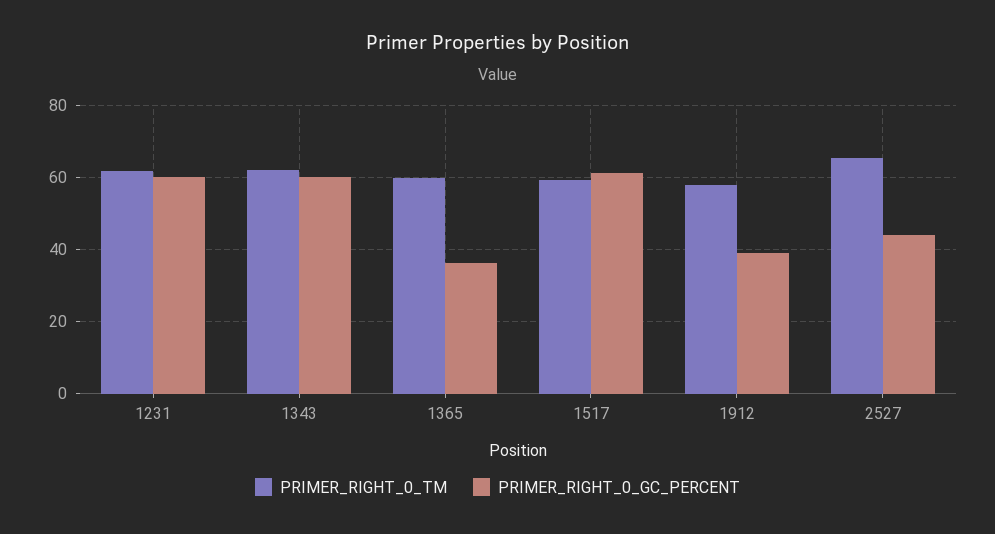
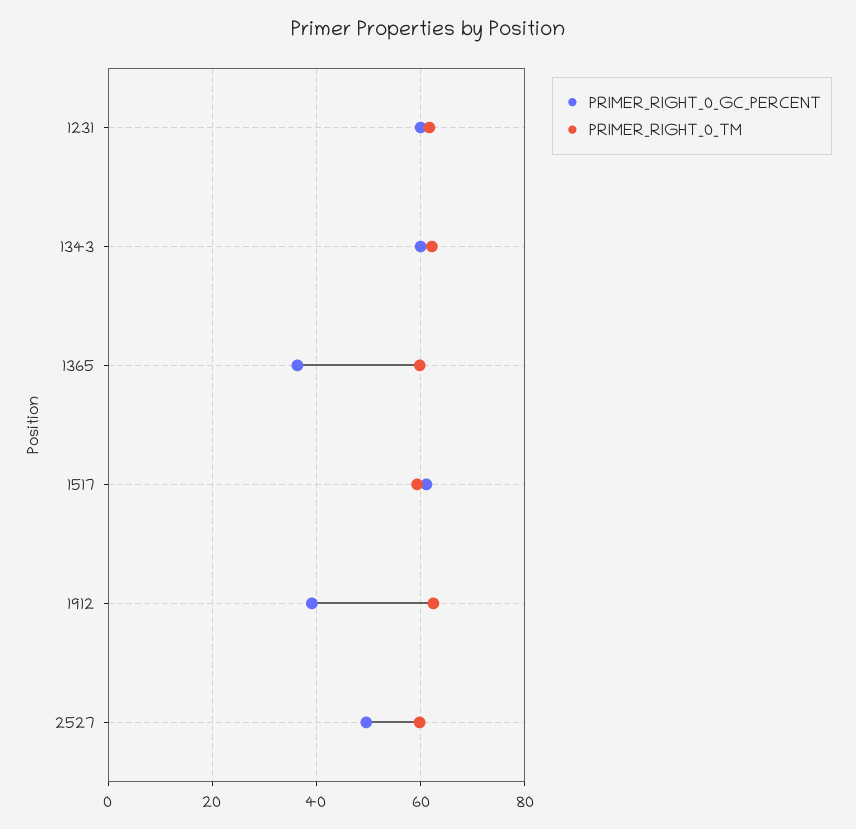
PRIMER_RIGHT_0_TM, 1912: 58 -> 62
PRIMER_RIGHT_0_TM, 2527: 66 -> 60
PRIMER_RIGHT_0_GC_PERCENT, 2527: 44 -> 50

